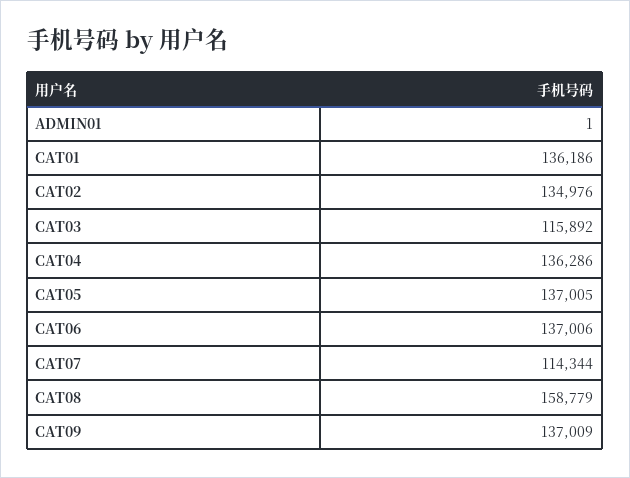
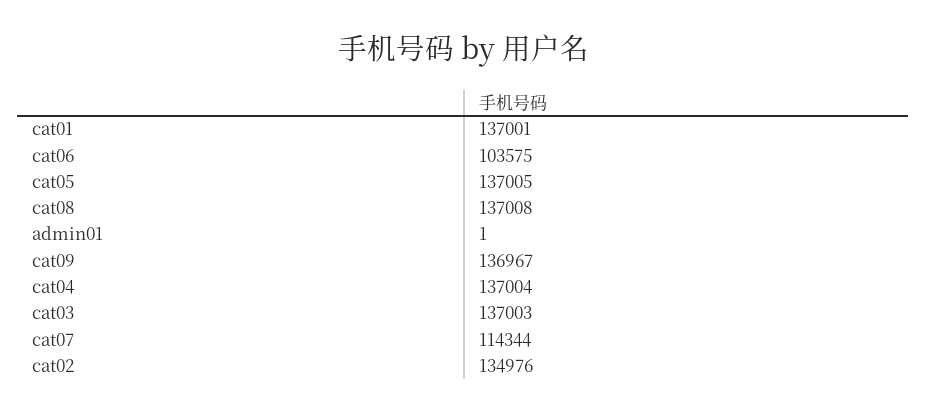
CAT01: 136186 -> 137001
CAT03: 115892 -> 137003
CAT04: 136286 -> 137004
CAT06: 137006 -> 103575
CAT08: 158779 -> 137008
CAT09: 137009 -> 136967

